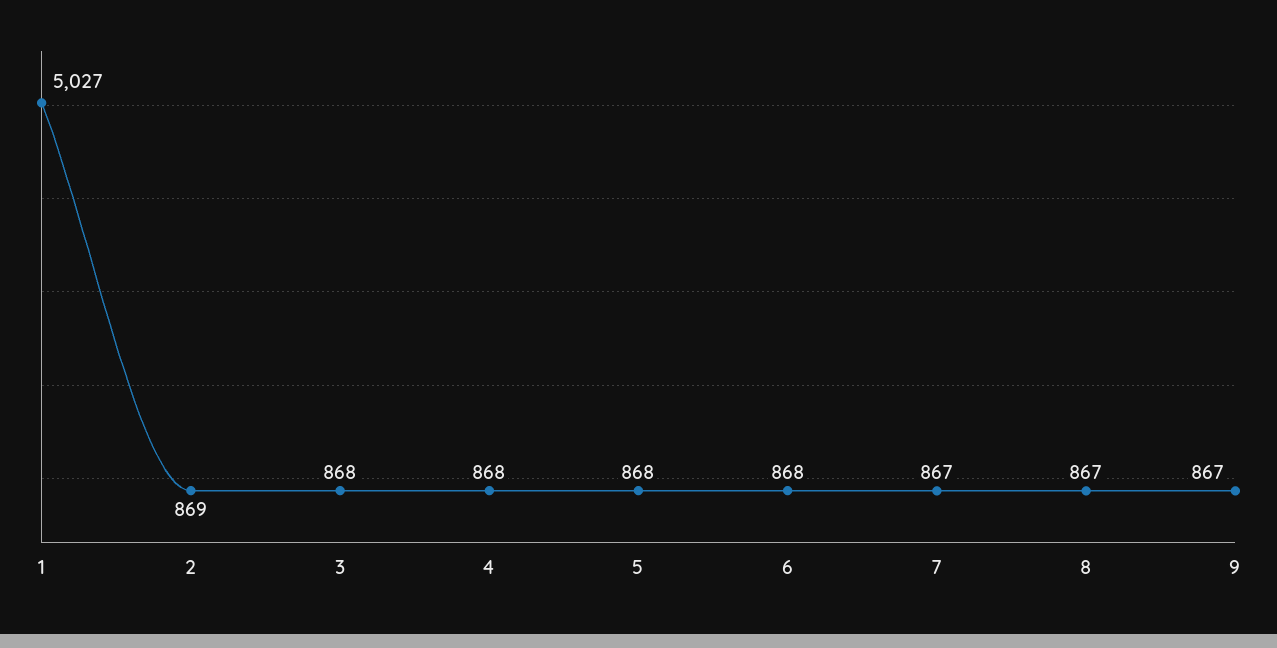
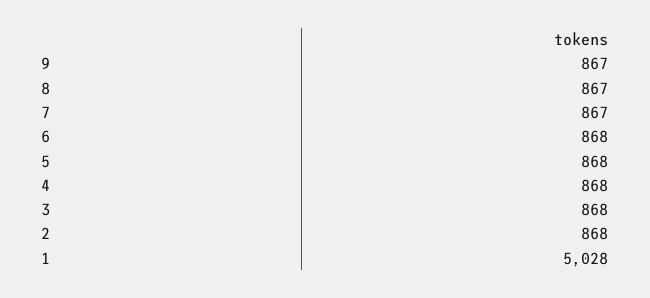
1: 5027 -> 5028
2: 869 -> 868

